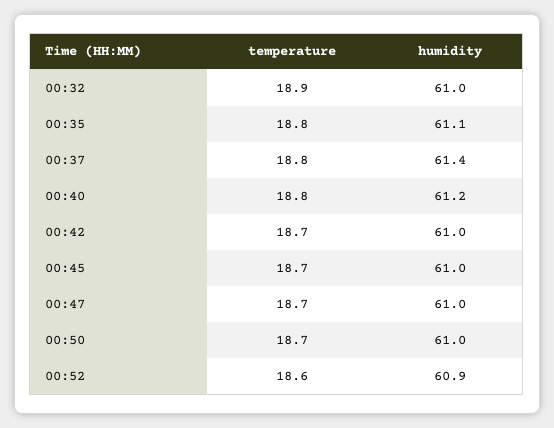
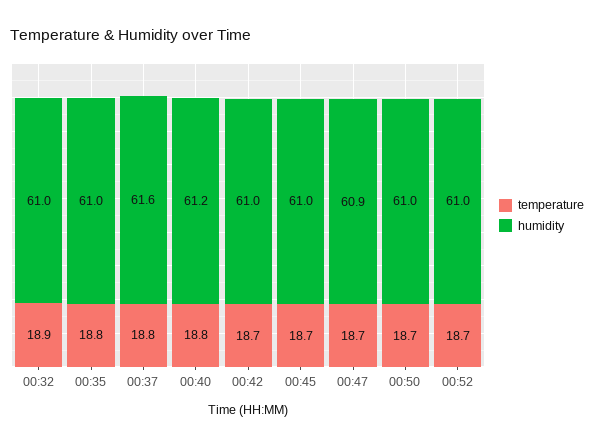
humidity, 00:35: 61.1 -> 61
humidity, 00:37: 61.4 -> 61.6
humidity, 00:47: 61 -> 60.9
temperature, 00:52: 18.6 -> 18.7
humidity, 00:52: 60.9 -> 61

